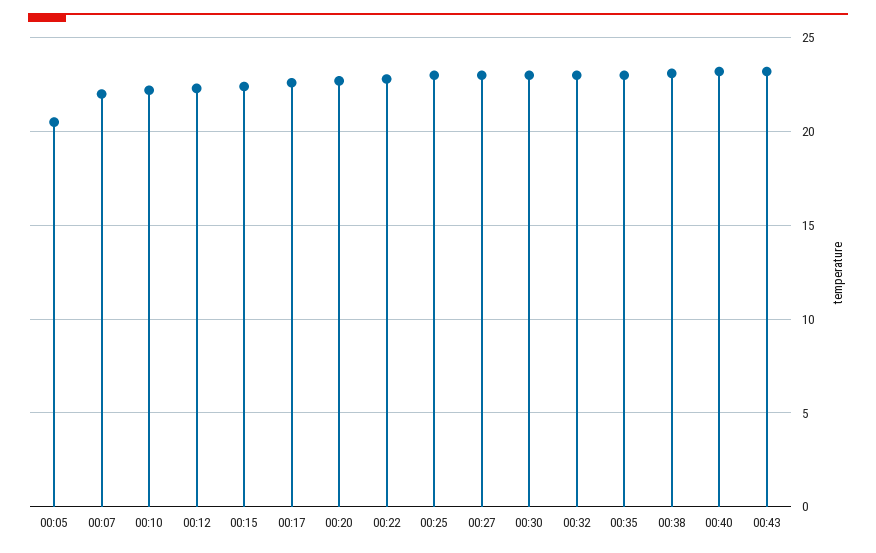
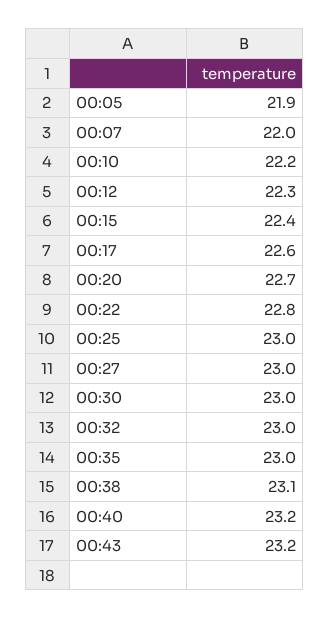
00:05: 20.5 -> 21.9

